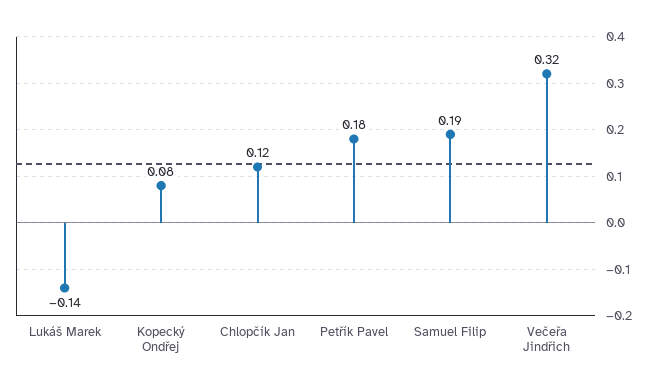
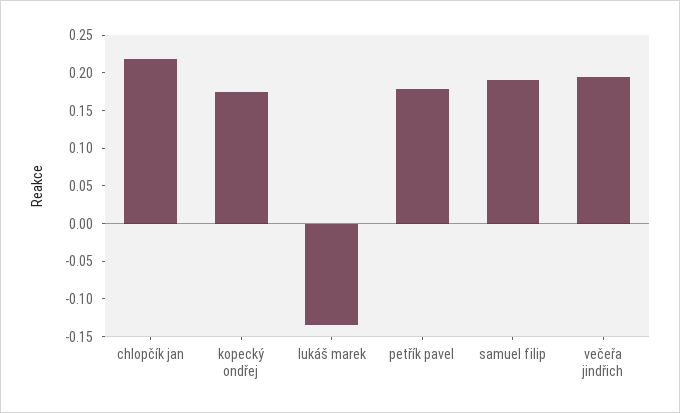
Kopecký Ondřej: 0.08 -> 0.175
Chlopčík Jan: 0.12 -> 0.225
Večeřa Jindřich: 0.32 -> 0.2

